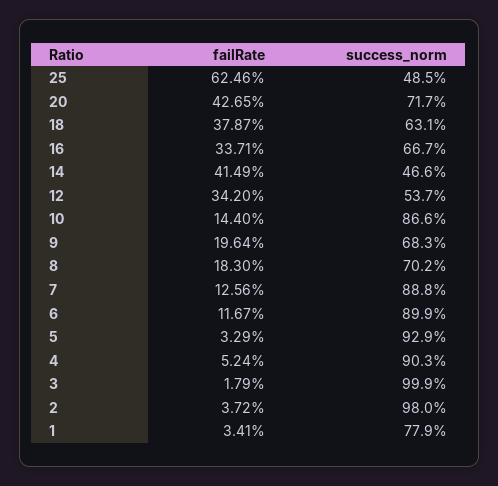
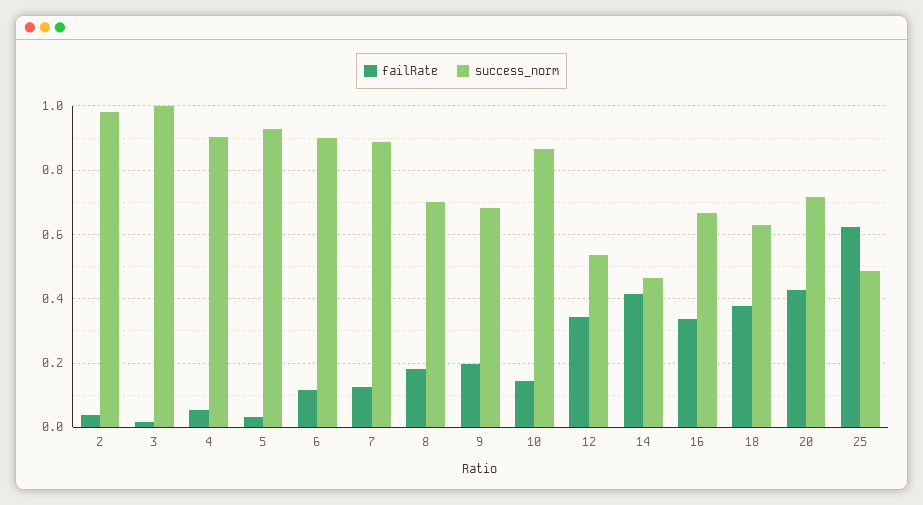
failRate, 1: 0.0341 -> none
success_norm, 1: 0.779 -> none

